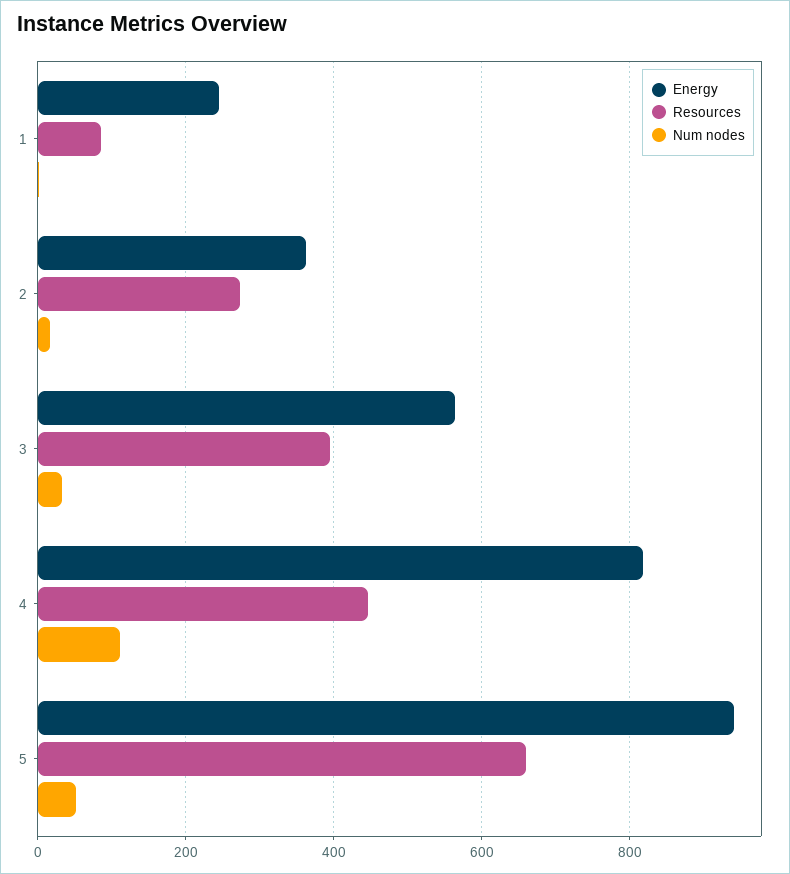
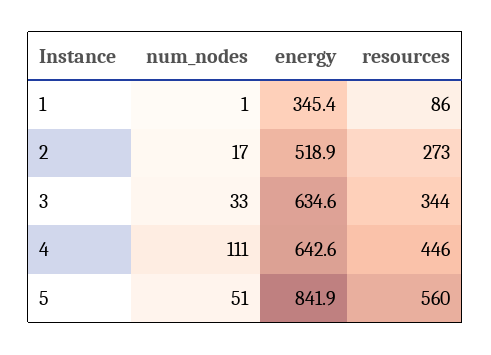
Energy, 1: 240 -> 345.4
Energy, 2: 360 -> 518.9
Energy, 3: 560 -> 634.6
Resources, 3: 400 -> 344
Energy, 4: 820 -> 642.6
Energy, 5: 940 -> 841.9
Resources, 5: 660 -> 560

